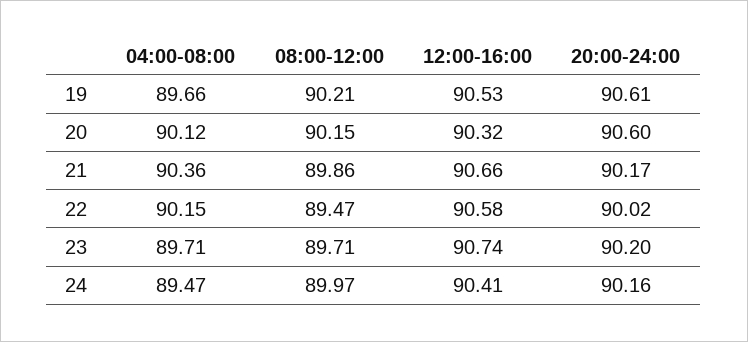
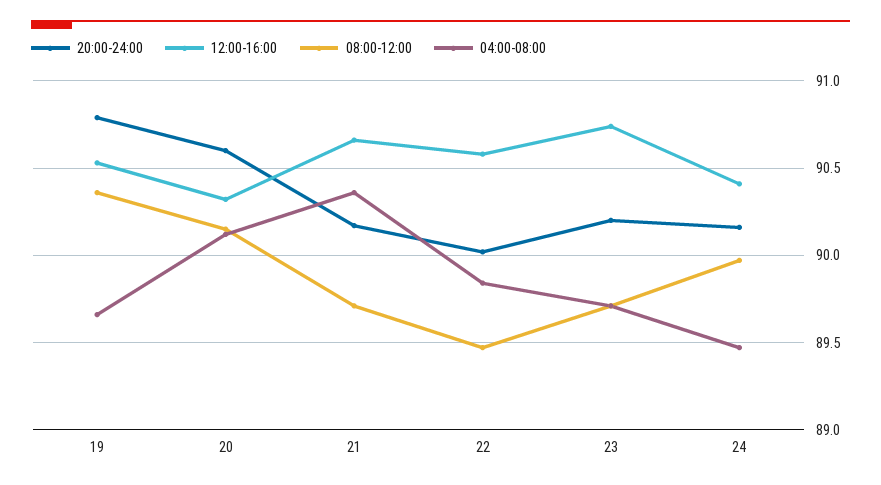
08:00-12:00, 19: 90.21 -> 90.35
20:00-24:00, 19: 90.61 -> 90.8
08:00-12:00, 21: 89.86 -> 89.7
04:00-08:00, 22: 90.15 -> 89.85

